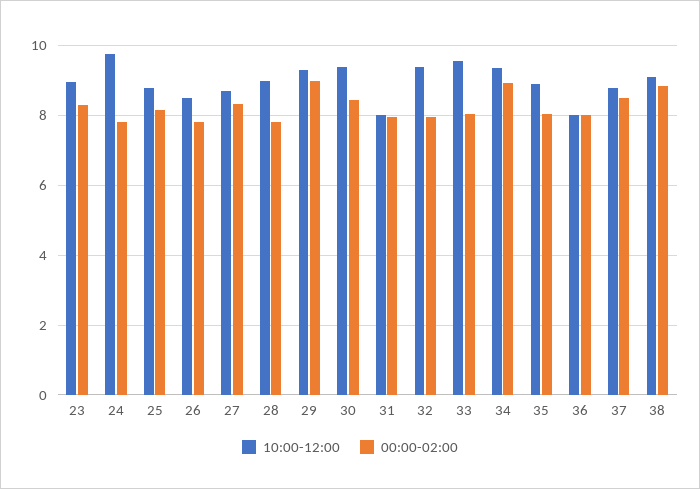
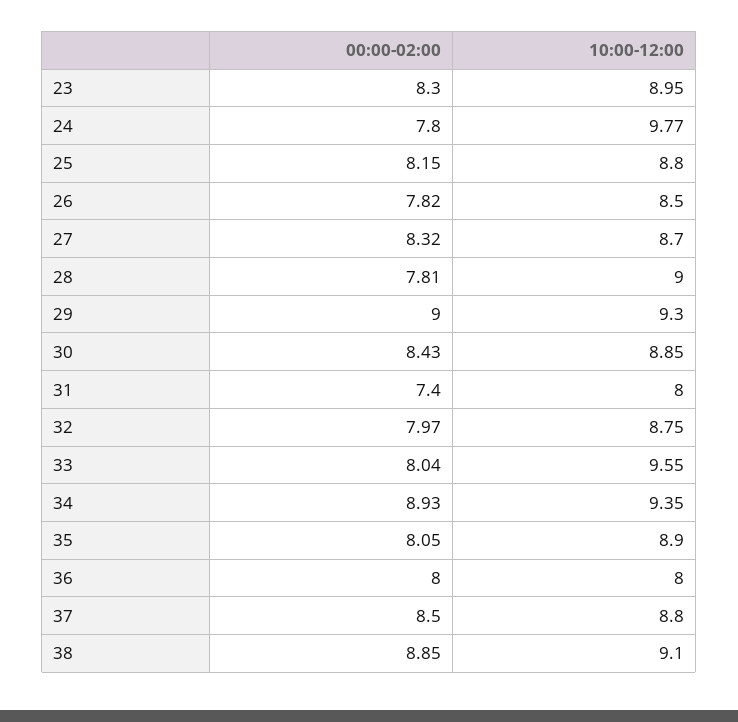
10:00-12:00, 30: 9.4 -> 8.85
00:00-02:00, 31: 8 -> 7.4
10:00-12:00, 32: 9.4 -> 8.75

